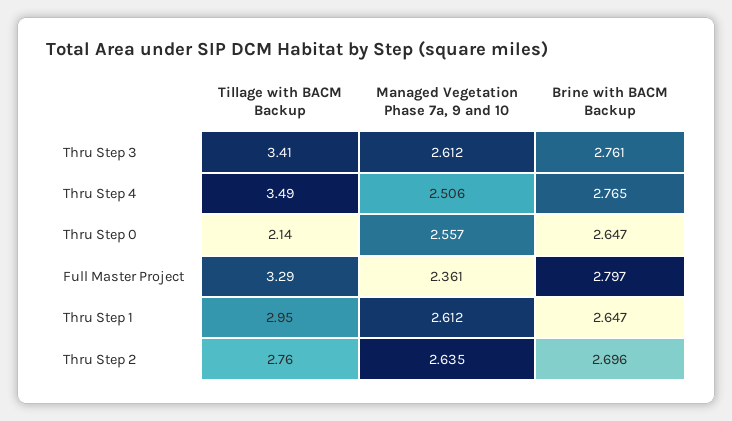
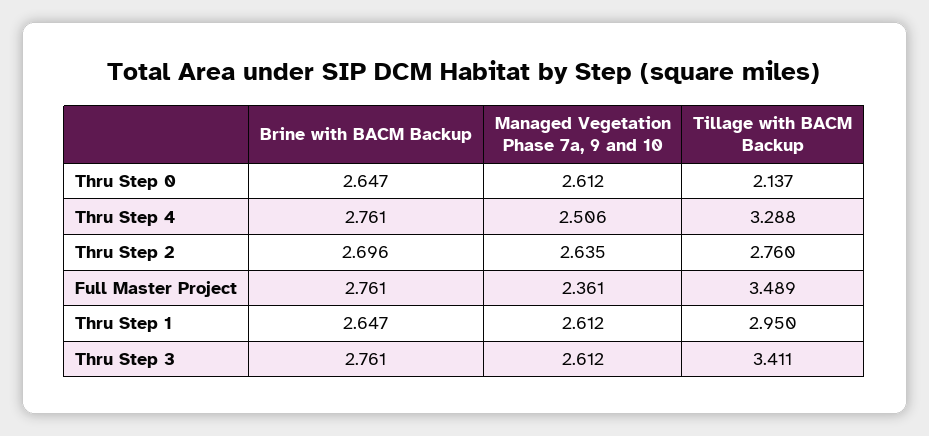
Tillage with BACM Backup, Thru Step 4: 3.49 -> 3.288
Brine with BACM Backup, Thru Step 4: 2.765 -> 2.761
Managed Vegetation Phase 7a, 9 and 10, Thru Step 0: 2.557 -> 2.612
Tillage with BACM Backup, Full Master Project: 3.29 -> 3.489
Brine with BACM Backup, Full Master Project: 2.797 -> 2.761

